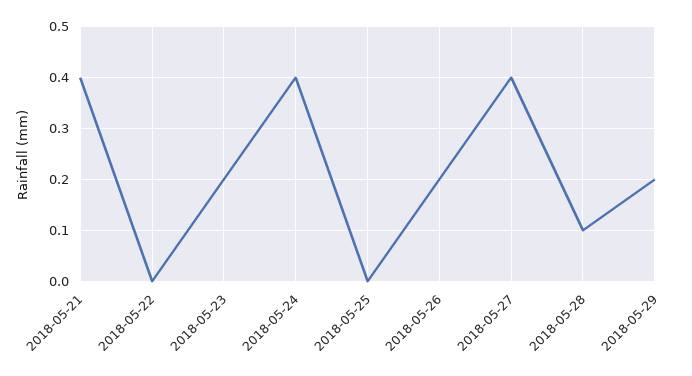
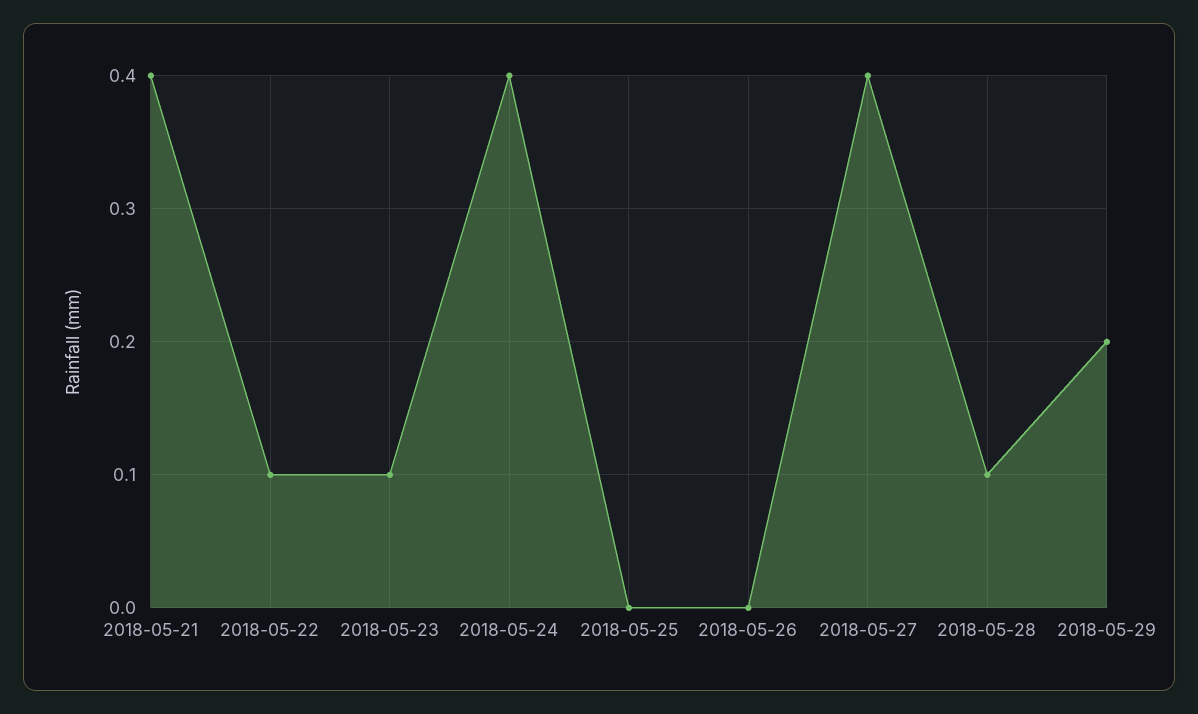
2018-05-22: 0 -> 0.1
2018-05-23: 0.2 -> 0.1
2018-05-26: 0.2 -> 0

